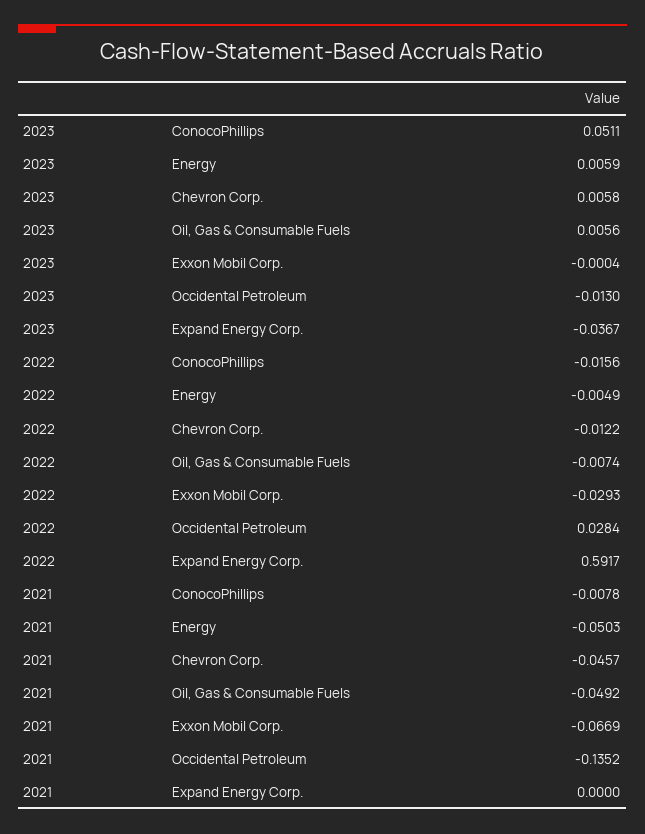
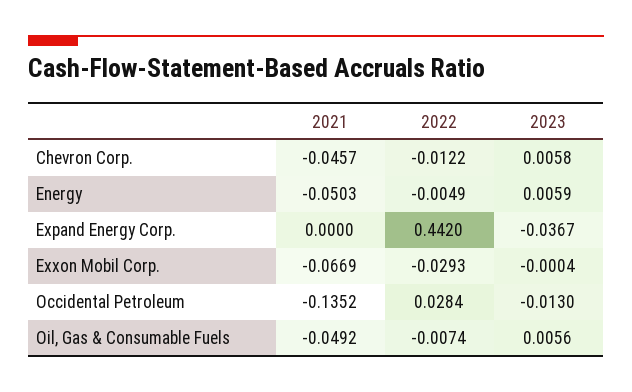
2023, ConocoPhillips: 0.0511 -> none
2022, ConocoPhillips: -0.0156 -> none
2022, Expand Energy Corp.: 0.5917 -> 0.442
2021, ConocoPhillips: -0.0078 -> none

